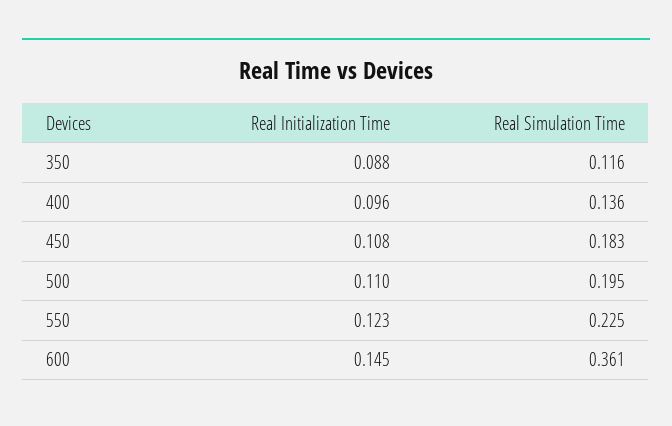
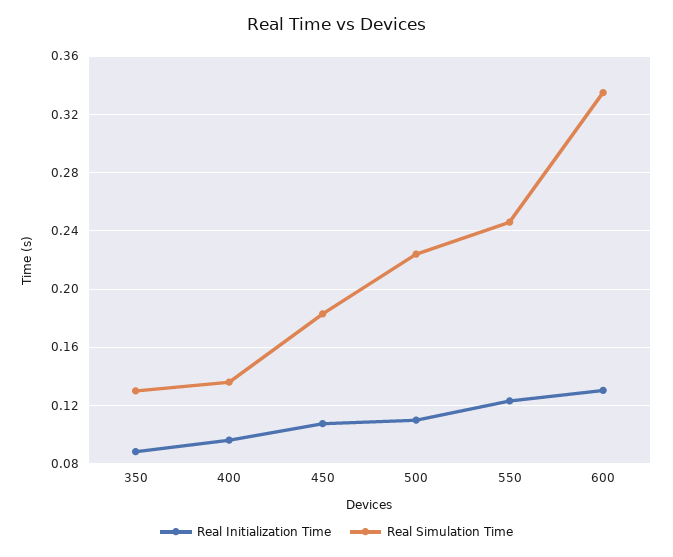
Real Simulation Time, 350: 0.116 -> 0.13
Real Simulation Time, 500: 0.195 -> 0.225
Real Simulation Time, 550: 0.225 -> 0.245
Real Initialization Time, 600: 0.145 -> 0.13
Real Simulation Time, 600: 0.361 -> 0.335

